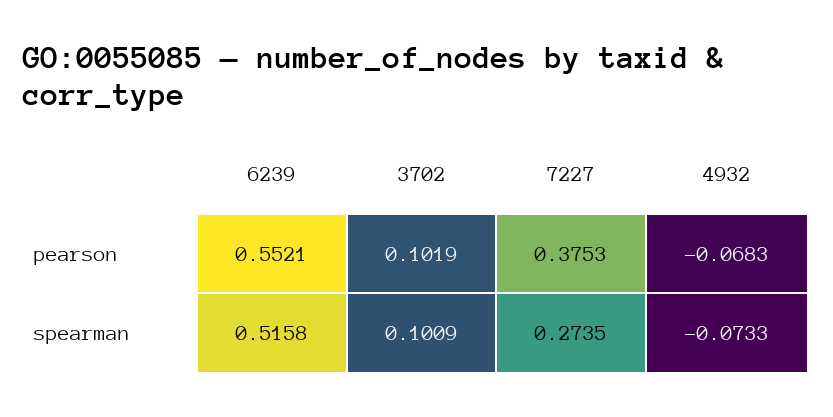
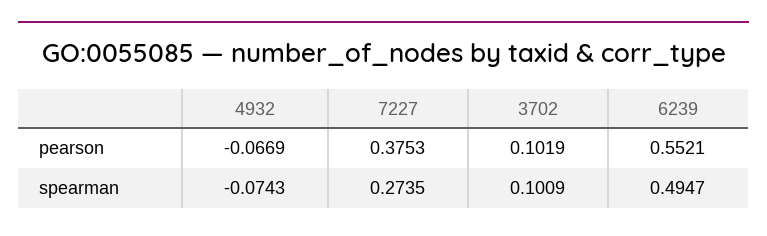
4932, pearson: -0.0683 -> -0.0669
6239, spearman: 0.5158 -> 0.4947
4932, spearman: -0.0733 -> -0.0743

